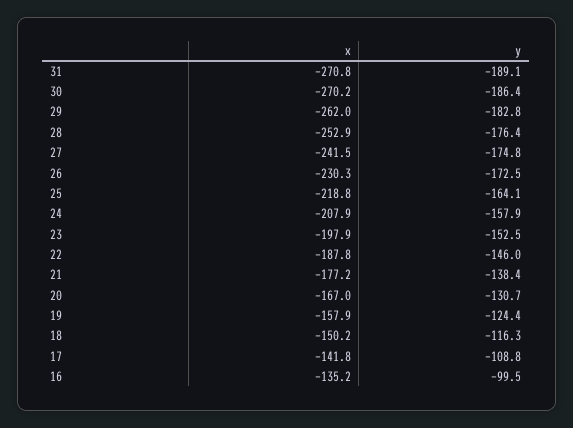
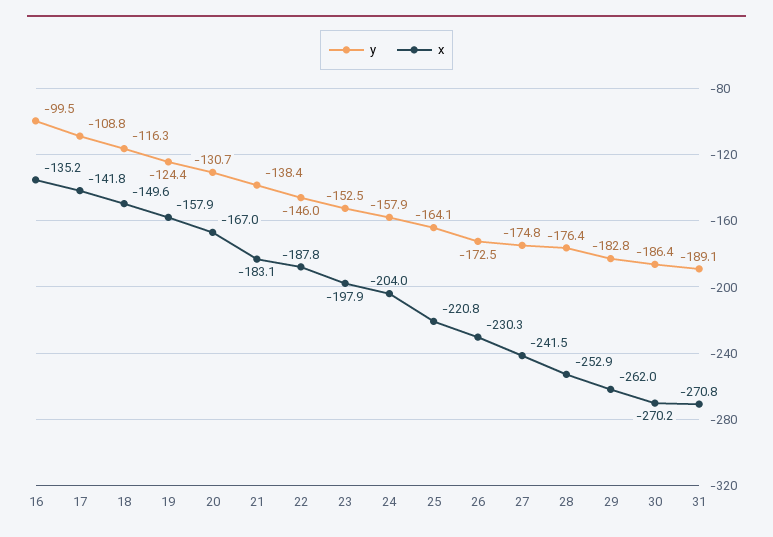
x, 25: -218.8 -> -220.8
x, 24: -207.9 -> -204
x, 21: -177.2 -> -183.1
x, 18: -150.2 -> -149.6

